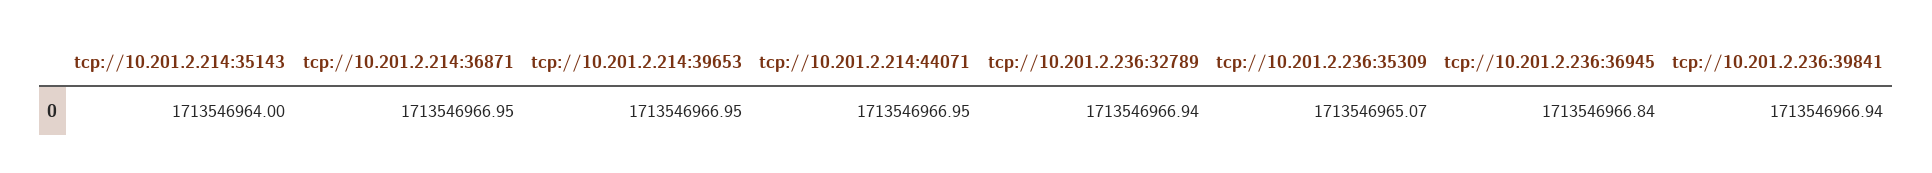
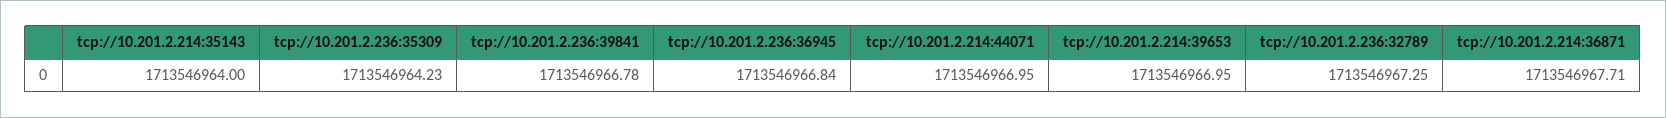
tcp://10.201.2.214:36871: 1713546966.95 -> 1713546967.71
tcp://10.201.2.236:32789: 1713546966.94 -> 1713546967.25
tcp://10.201.2.236:35309: 1713546965.07 -> 1713546964.23
tcp://10.201.2.236:39841: 1713546966.94 -> 1713546966.78

